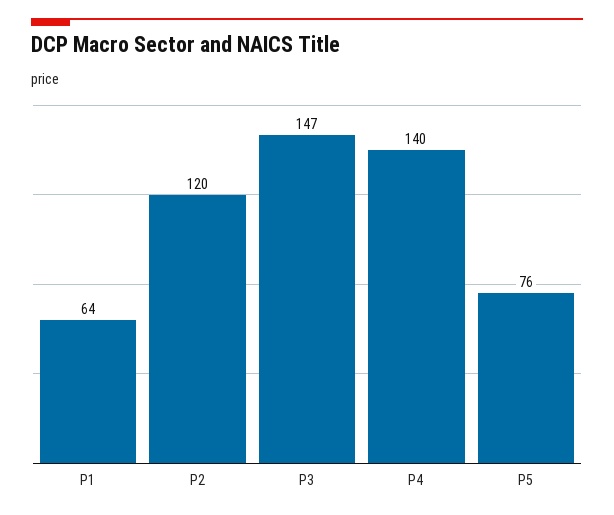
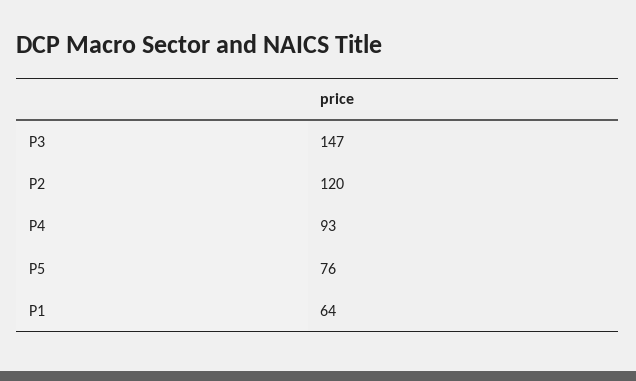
P4: 140 -> 93

